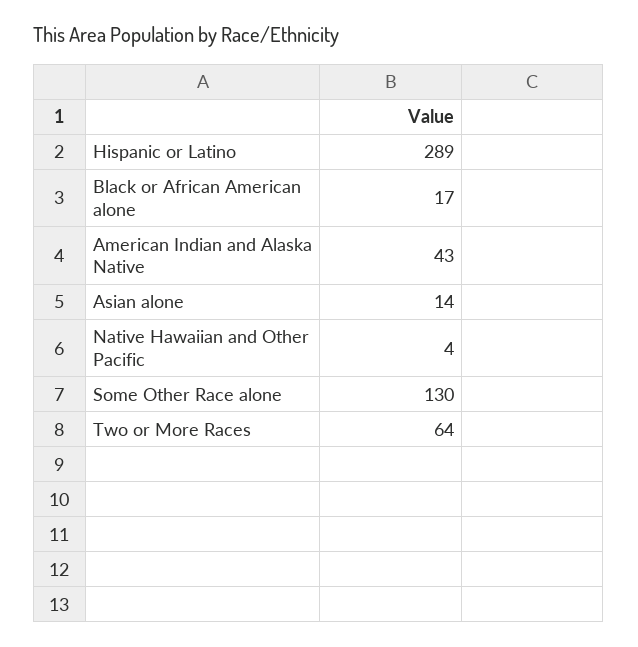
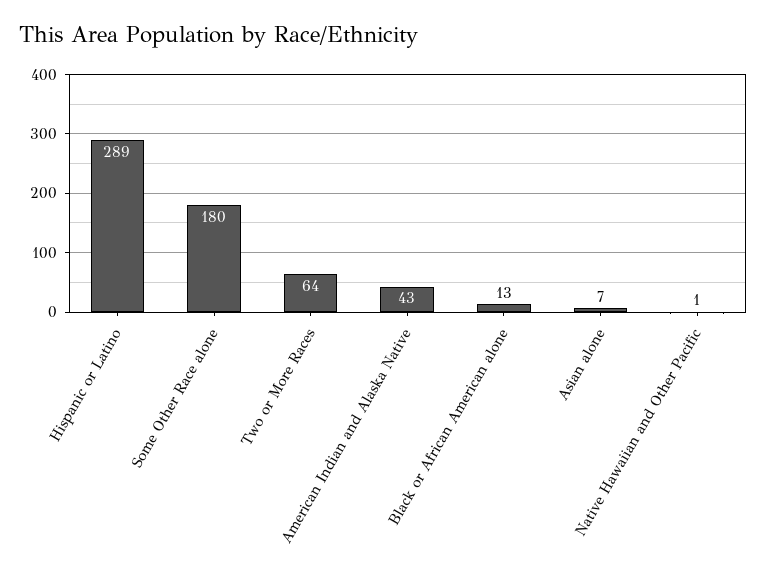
Black or African American alone: 17 -> 13
Asian alone: 14 -> 7
Native Hawaiian and Other Pacific: 4 -> 1
Some Other Race alone: 130 -> 180

